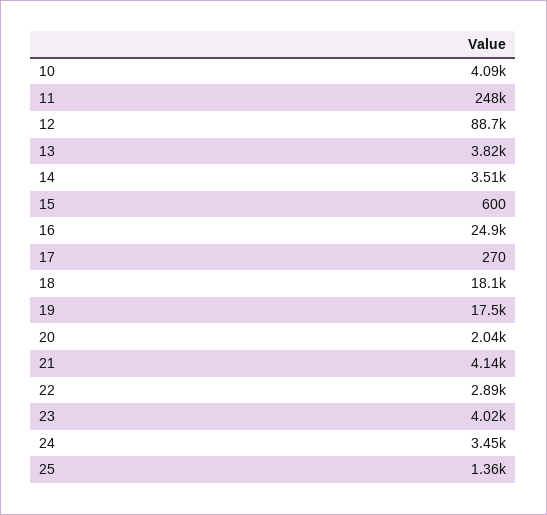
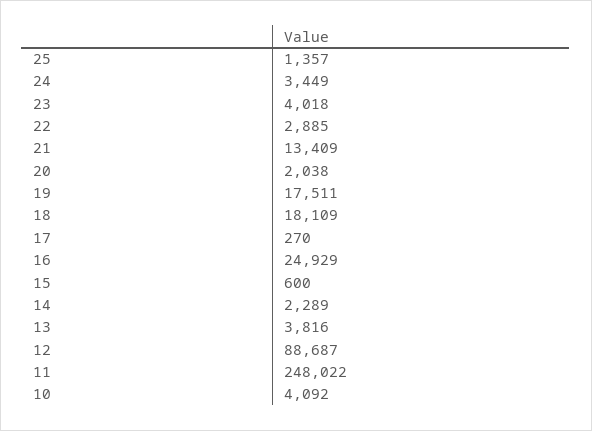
14: 3510 -> 2289
21: 4140 -> 13409

